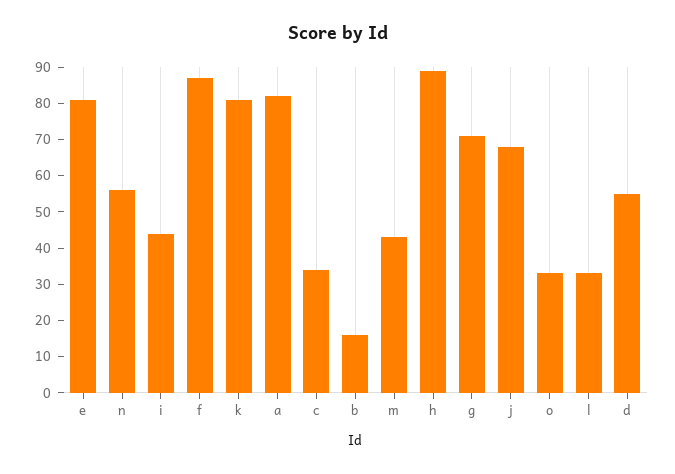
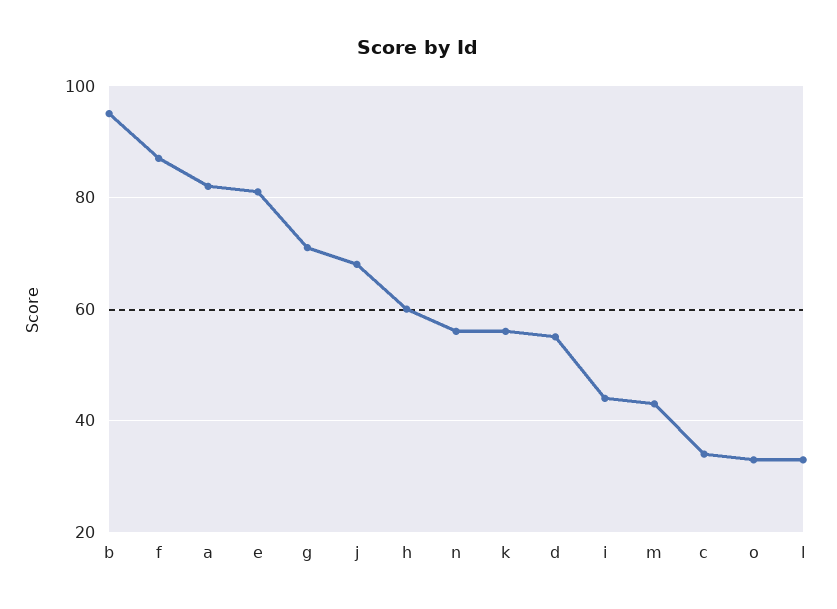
k: 80 -> 55
b: 15 -> 95
h: 90 -> 60

